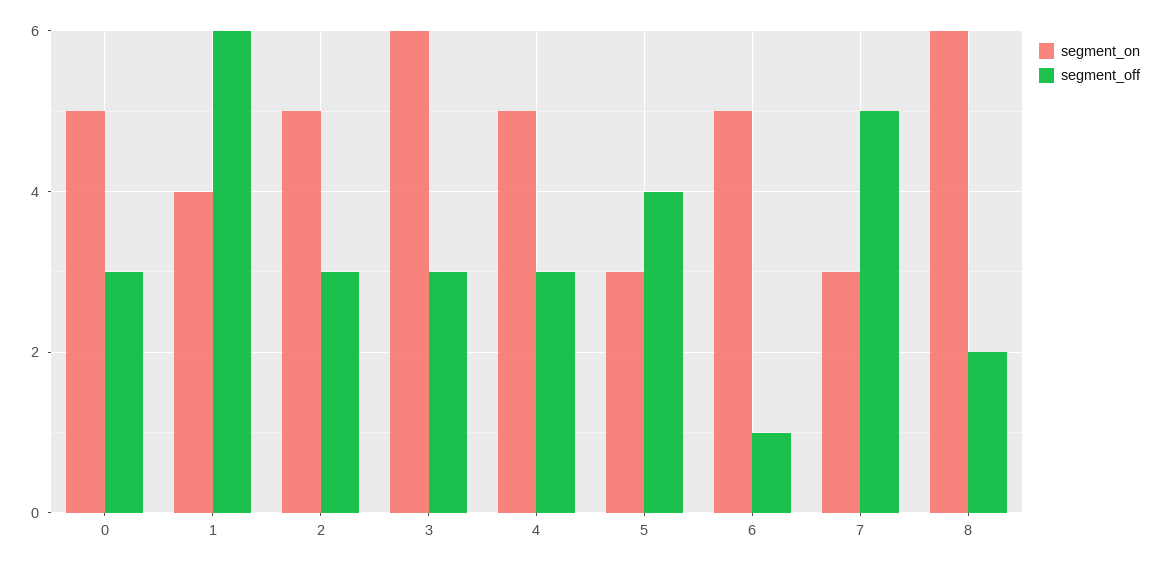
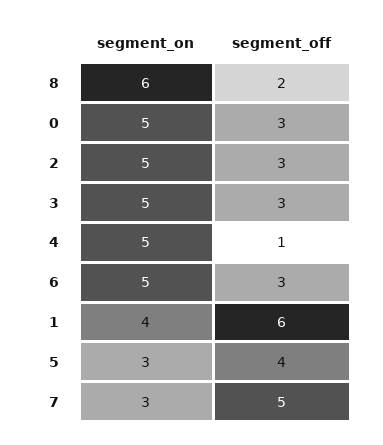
segment_on, 3: 6 -> 5
segment_off, 4: 3 -> 1
segment_off, 6: 1 -> 3

